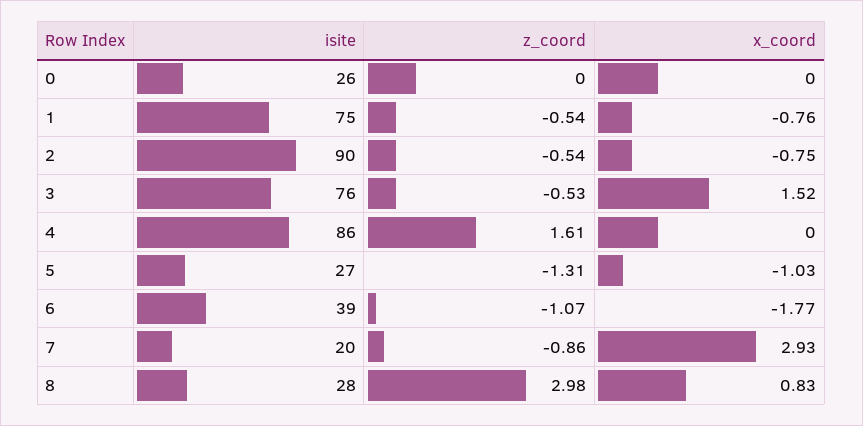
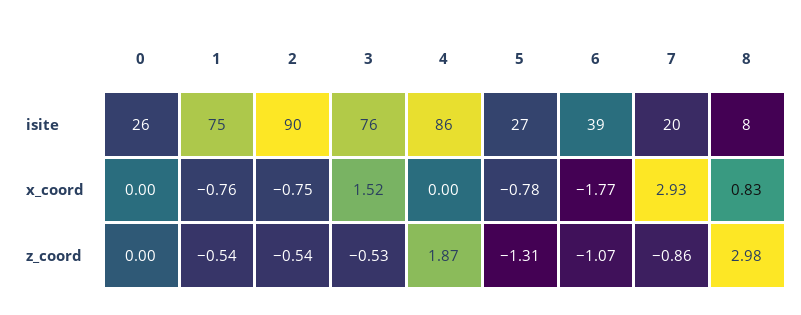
z_coord, 4: 1.61 -> 1.87
x_coord, 5: -1.03 -> -0.78
isite, 8: 28 -> 8

